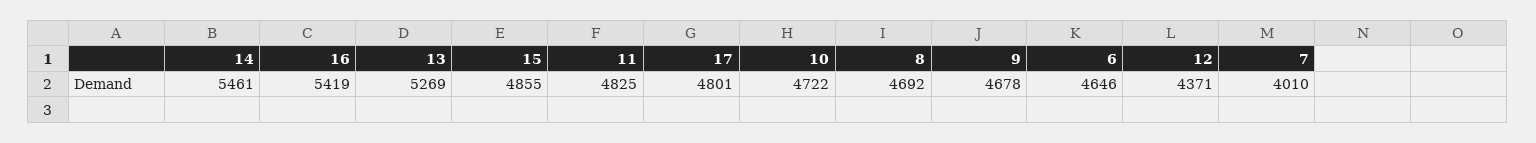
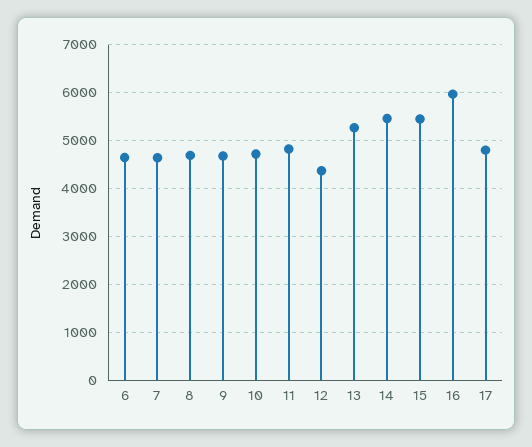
16: 5419 -> 6000
15: 4855 -> 5400
7: 4010 -> 4600

